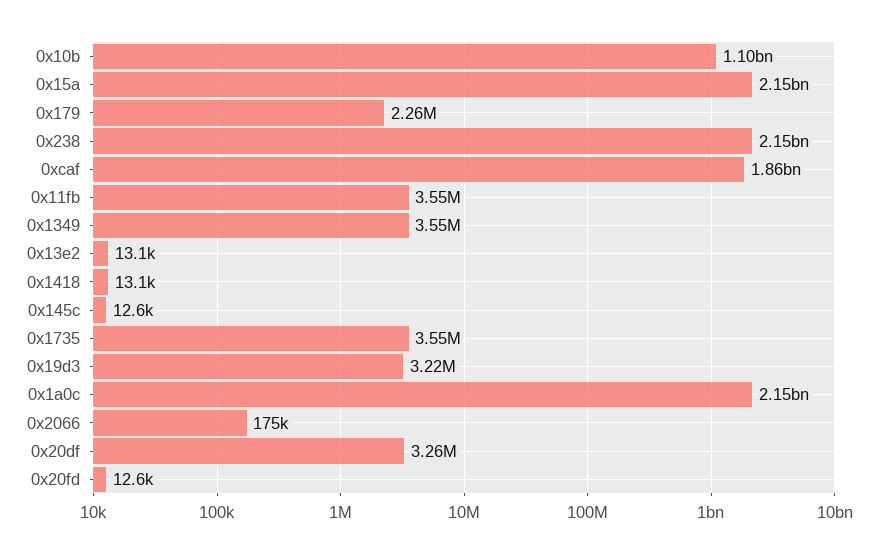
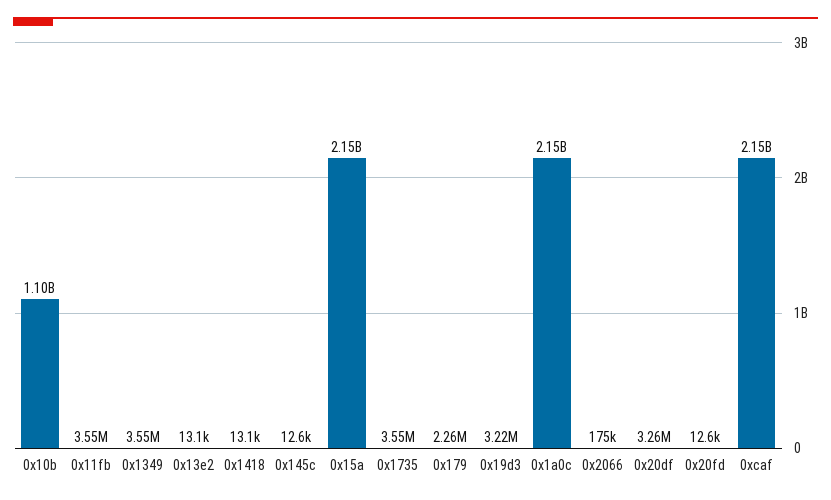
0x238: 2150000000 -> none
0xcaf: 1860000000 -> 2150000000

